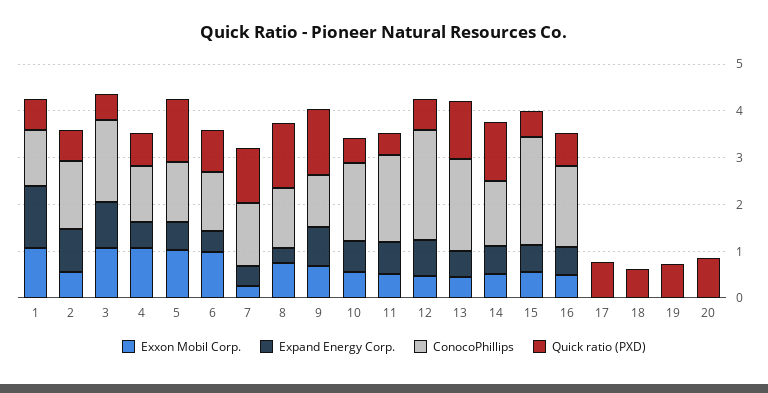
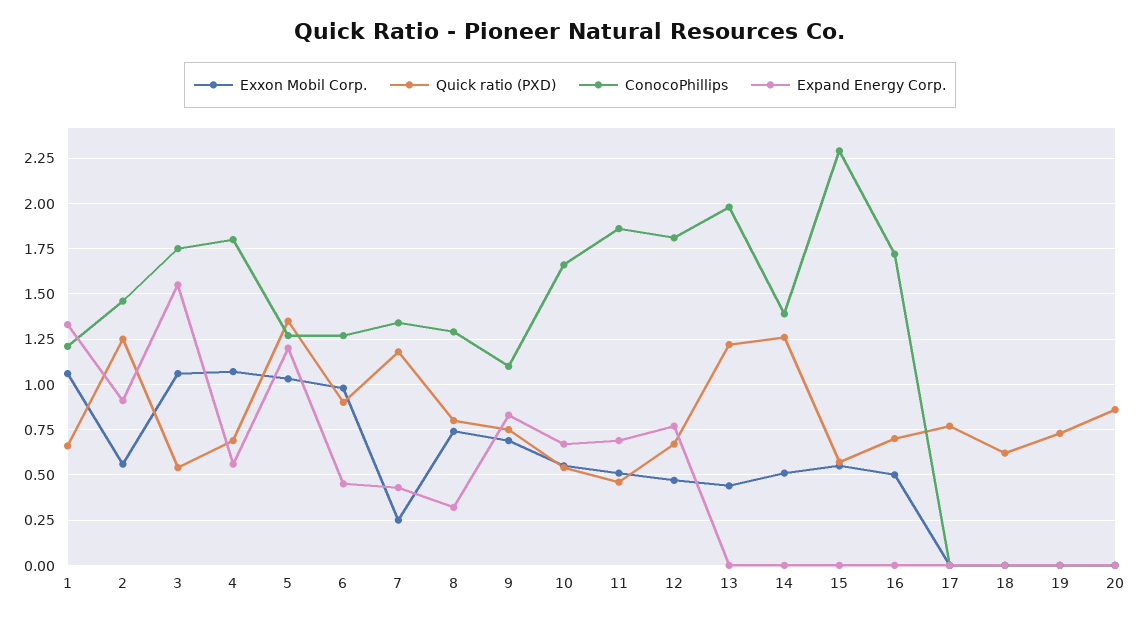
Quick ratio (PXD), 2: 0.6 -> 1.25
Expand Energy Corp., 3: 1 -> 1.55
ConocoPhillips, 4: 1.2 -> 1.8
Expand Energy Corp., 5: 0.6 -> 1.2
Quick ratio (PXD), 8: 1.4 -> 0.8
Quick ratio (PXD), 9: 1.4 -> 0.75
ConocoPhillips, 12: 2.4 -> 1.8
Expand Energy Corp., 13: 0.6 -> 0
Expand Energy Corp., 14: 0.6 -> 0
Expand Energy Corp., 15: 0.6 -> 0
Expand Energy Corp., 16: 0.6 -> 0

